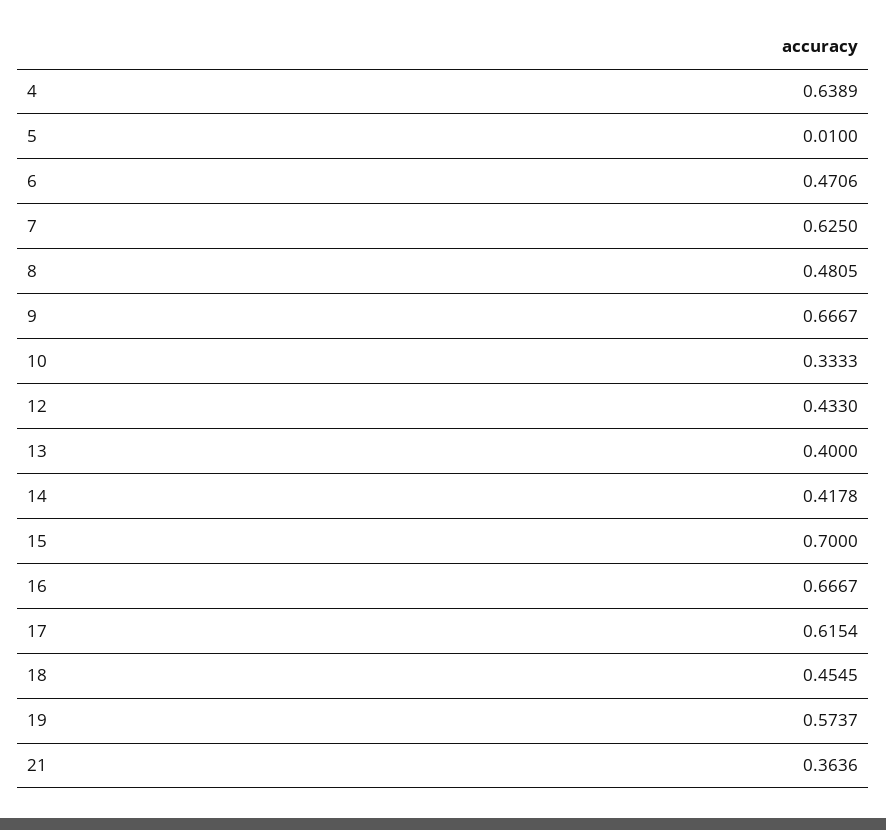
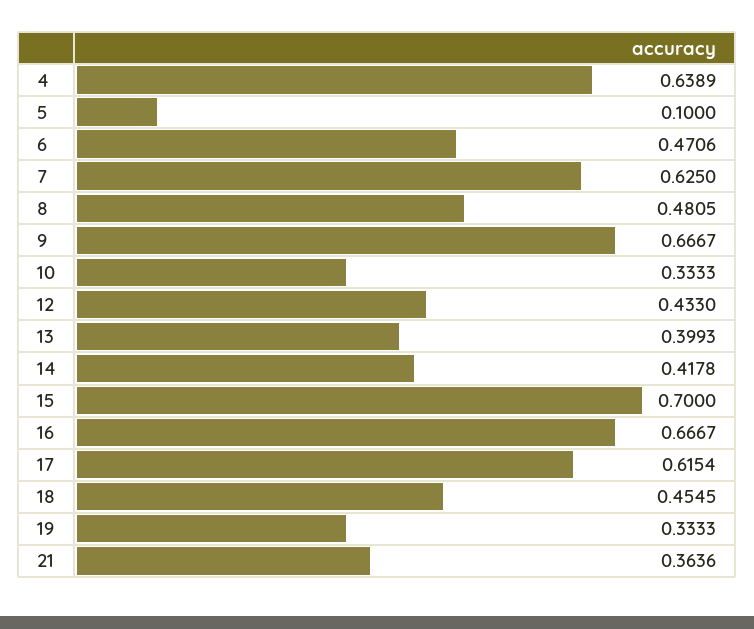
5: 0.01 -> 0.1
13: 0.4 -> 0.3993
19: 0.5737 -> 0.3333

